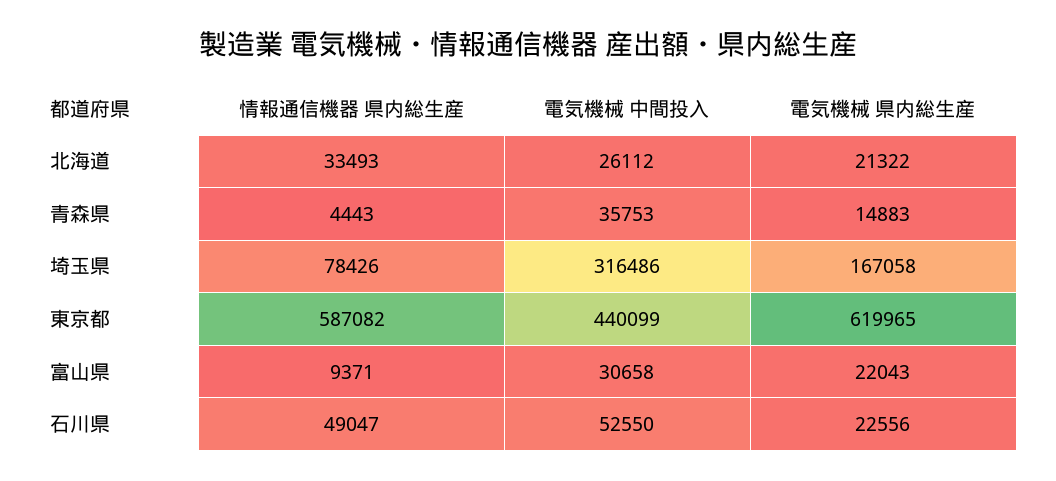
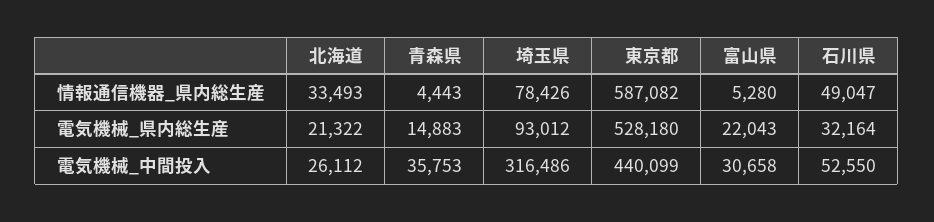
電気機械 県内総生産, 埼玉県: 167058 -> 93012
電気機械 県内総生産, 東京都: 619965 -> 528180
情報通信機器 県内総生産, 富山県: 9371 -> 5280
電気機械 県内総生産, 石川県: 22556 -> 32164

